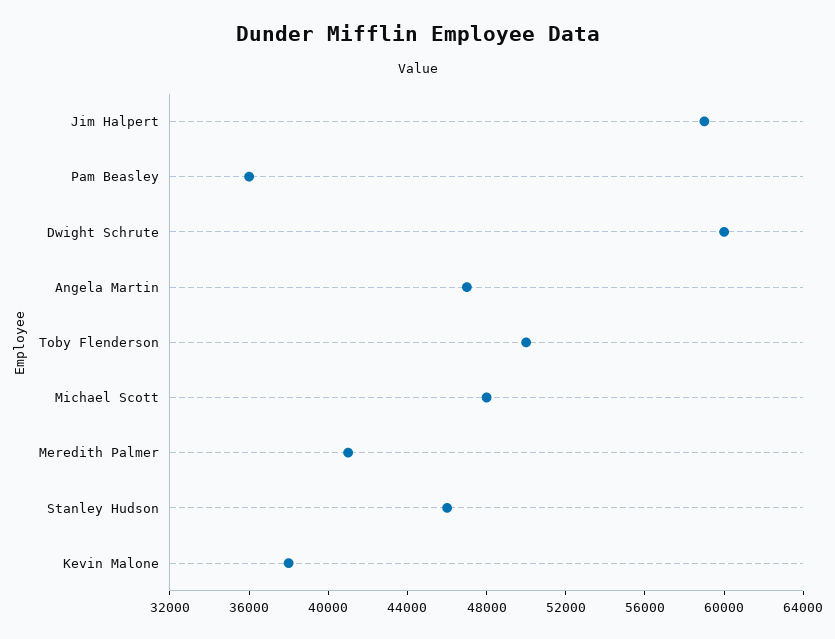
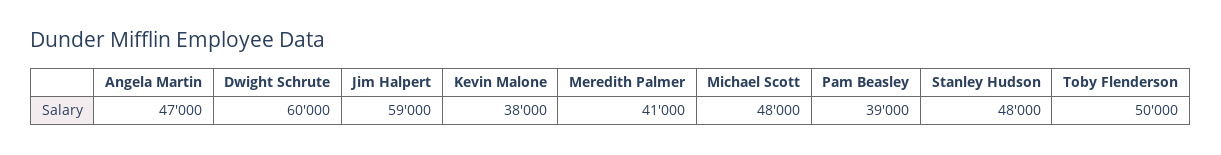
Pam Beasley: 36000 -> 39000
Stanley Hudson: 46000 -> 48000

